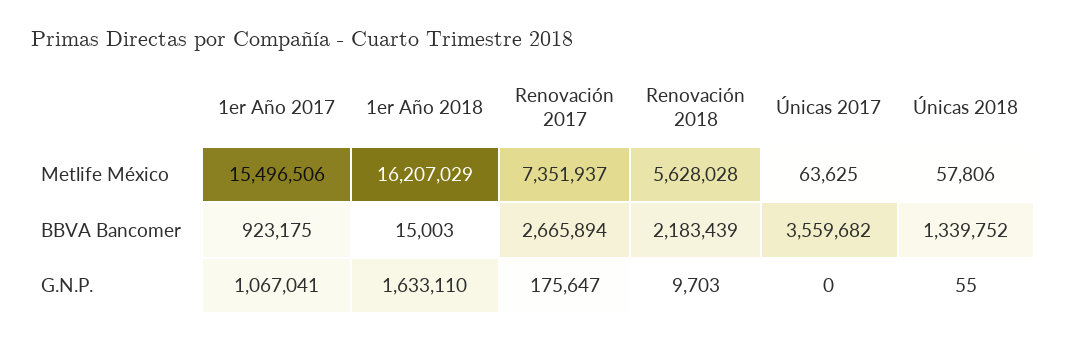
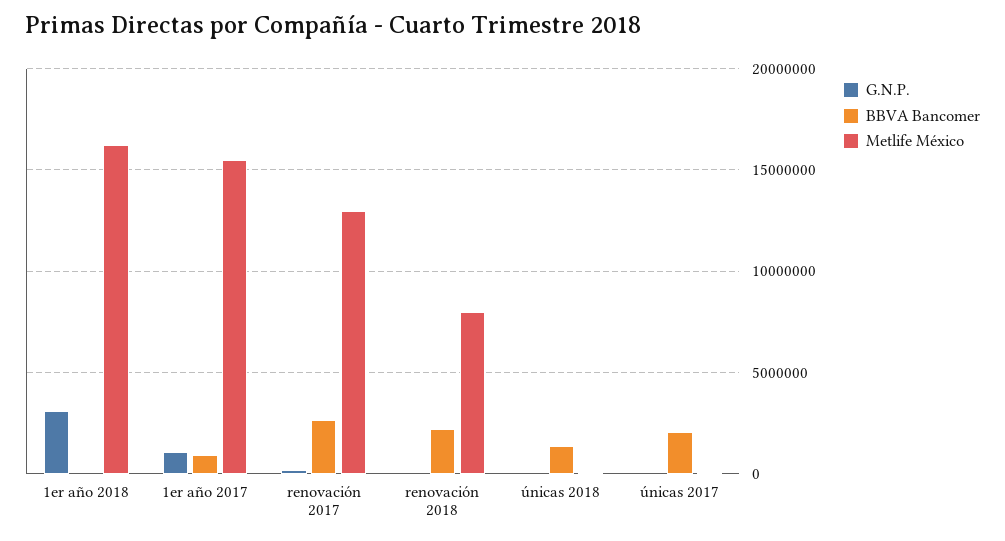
Metlife México, Renovación 2017: 7351937 -> 13000000
Metlife México, Renovación 2018: 5628028 -> 8000000
BBVA Bancomer, Únicas 2017: 3559682 -> 2000000
G.N.P., 1er Año 2018: 1633110 -> 3000000

